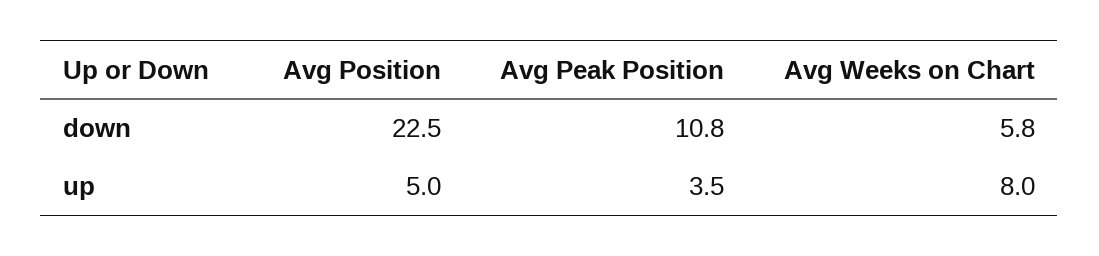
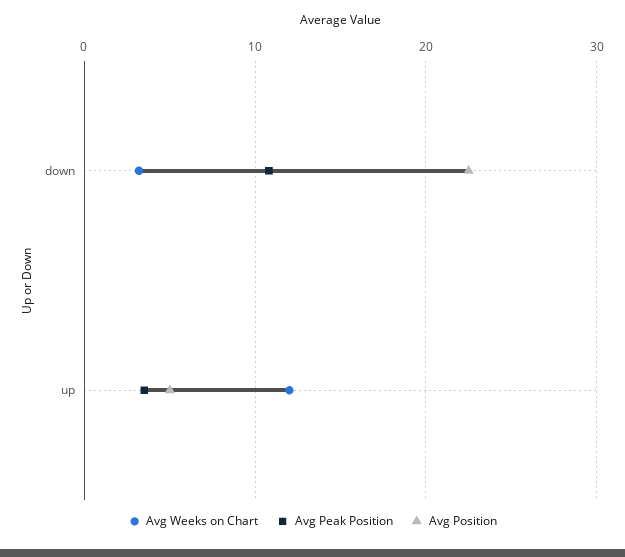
Avg Weeks on Chart, down: 5.8 -> 3
Avg Weeks on Chart, up: 8 -> 12

